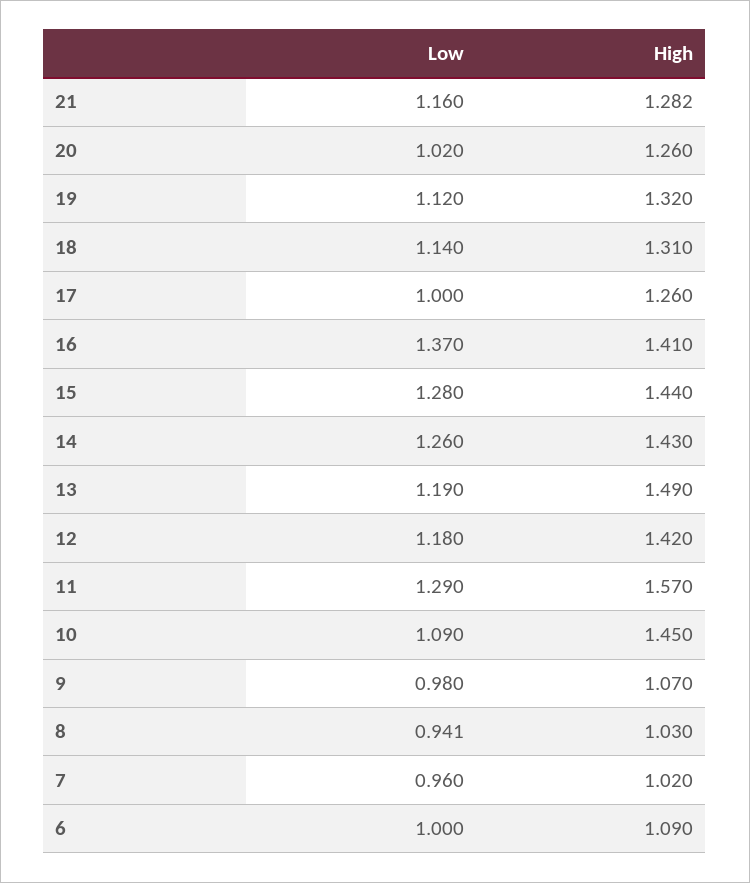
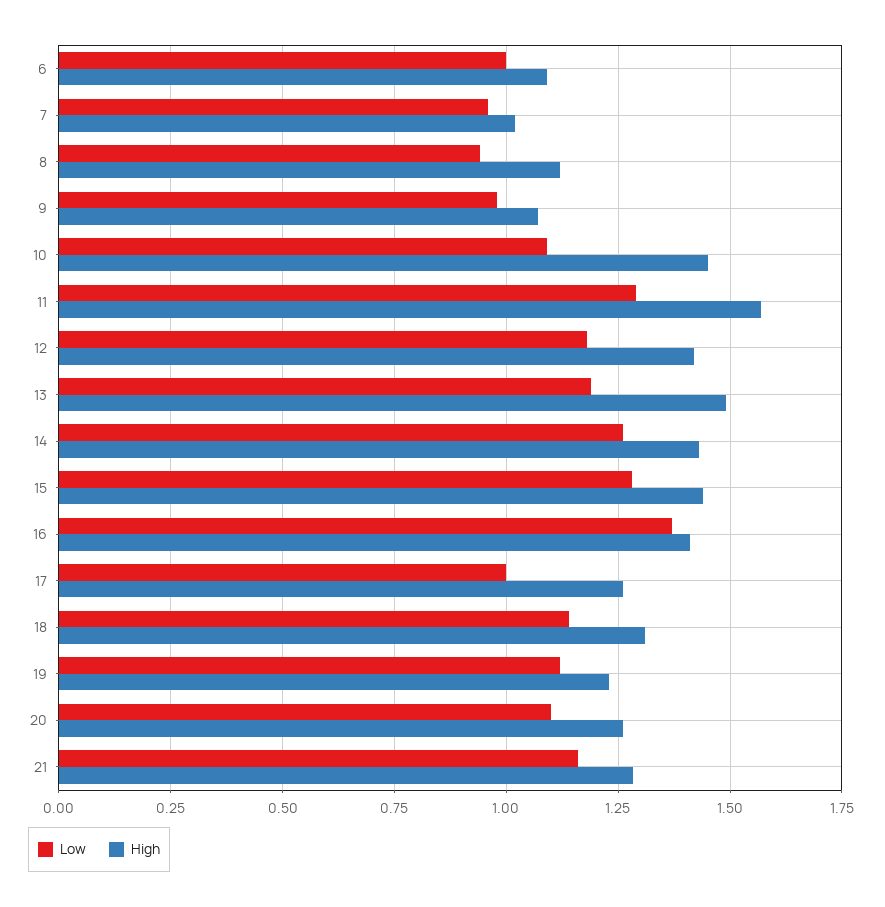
Low, 20: 1.02 -> 1.1
High, 19: 1.32 -> 1.225
High, 8: 1.03 -> 1.125

